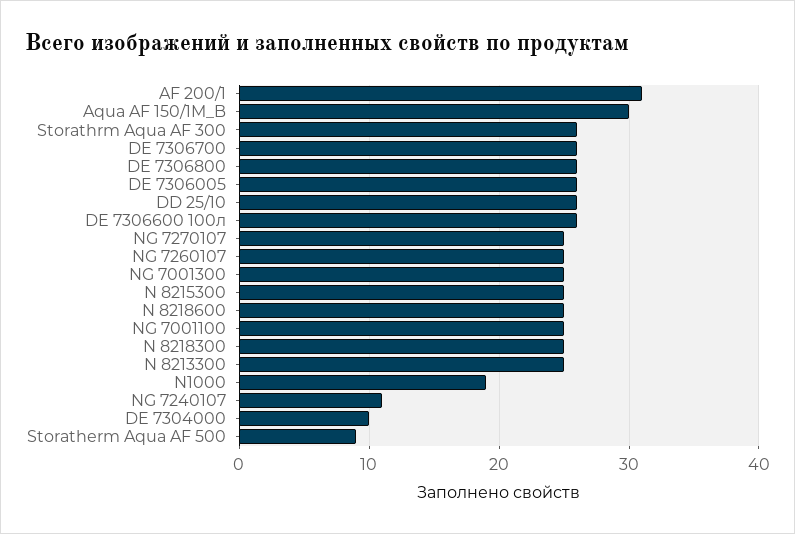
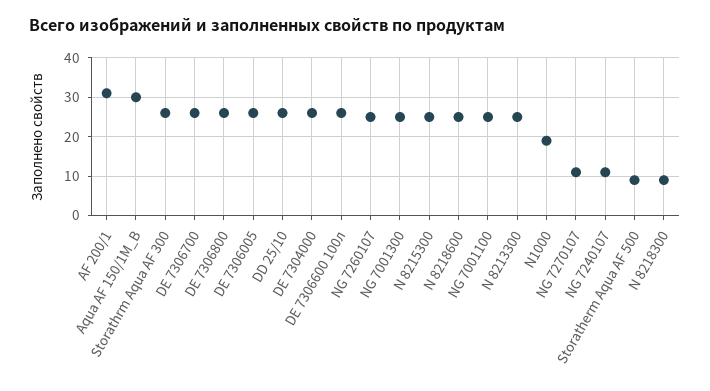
NG 7270107: 25 -> 10
N 8218300: 25 -> 10
DE 7304000: 10 -> 25

